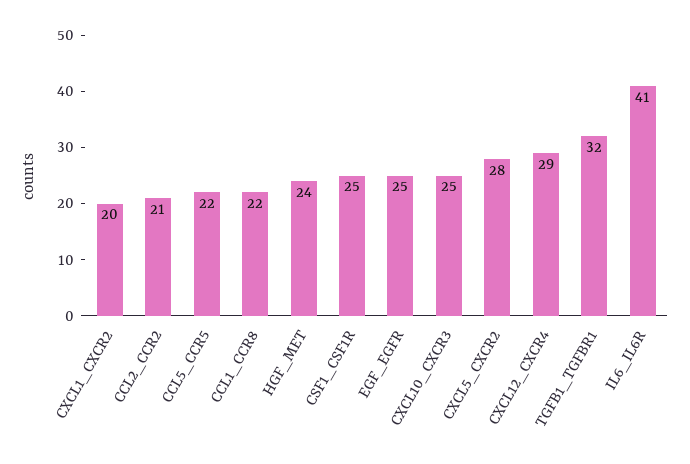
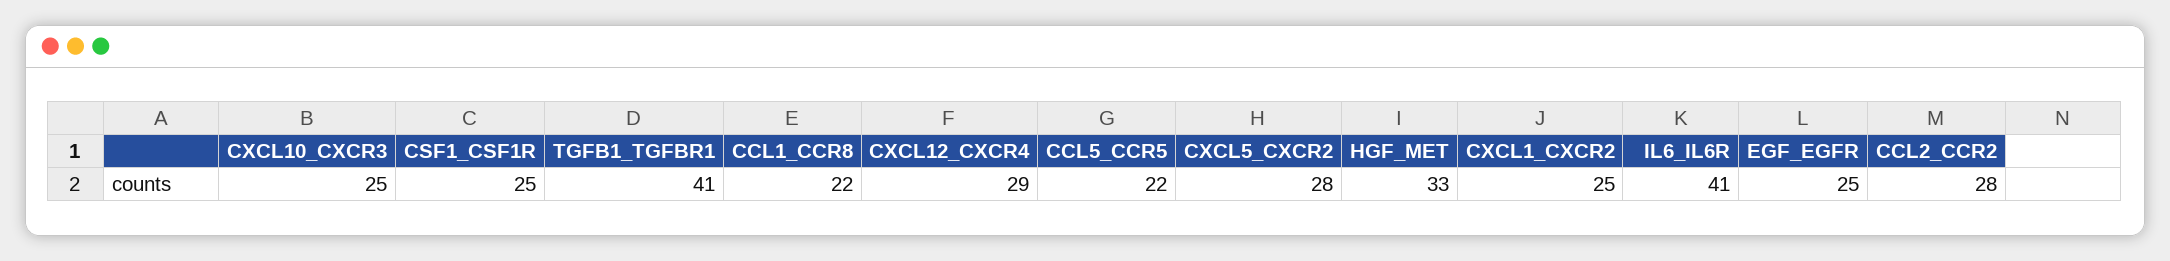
CXCL1_CXCR2: 20 -> 25
CCL2_CCR2: 21 -> 28
HGF_MET: 24 -> 33
TGFB1_TGFBR1: 32 -> 41

